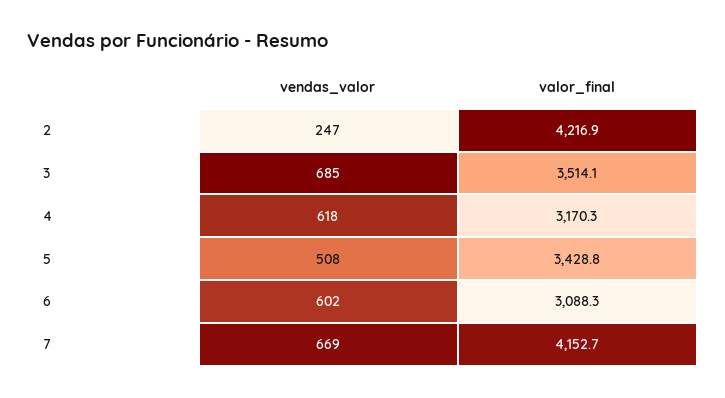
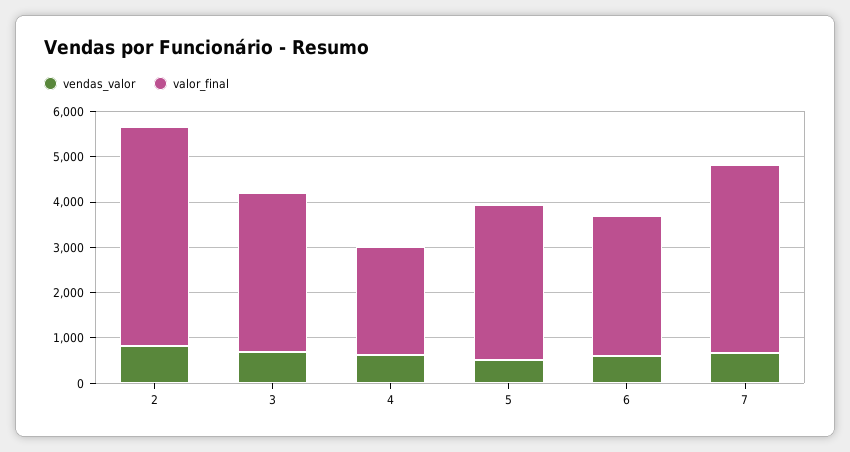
vendas_valor, 2: 247 -> 800
valor_final, 2: 4216.9 -> 4800
valor_final, 4: 3170.3 -> 2400

